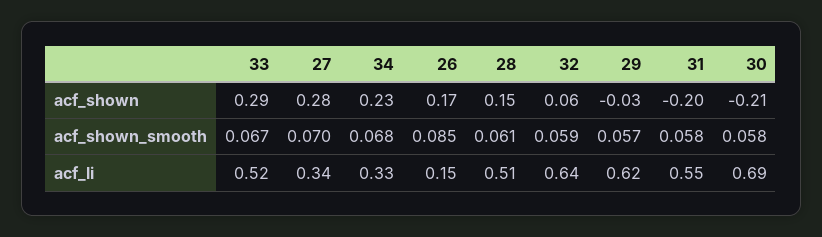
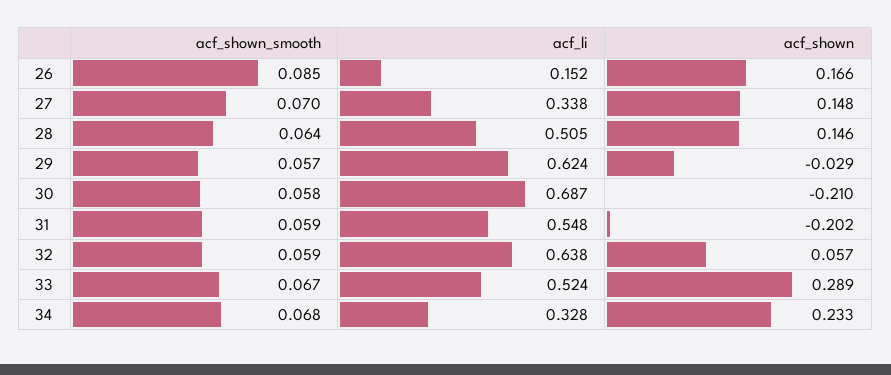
27, acf_shown: 0.28 -> 0.148
28, acf_shown_smooth: 0.061 -> 0.064
31, acf_shown_smooth: 0.058 -> 0.059

